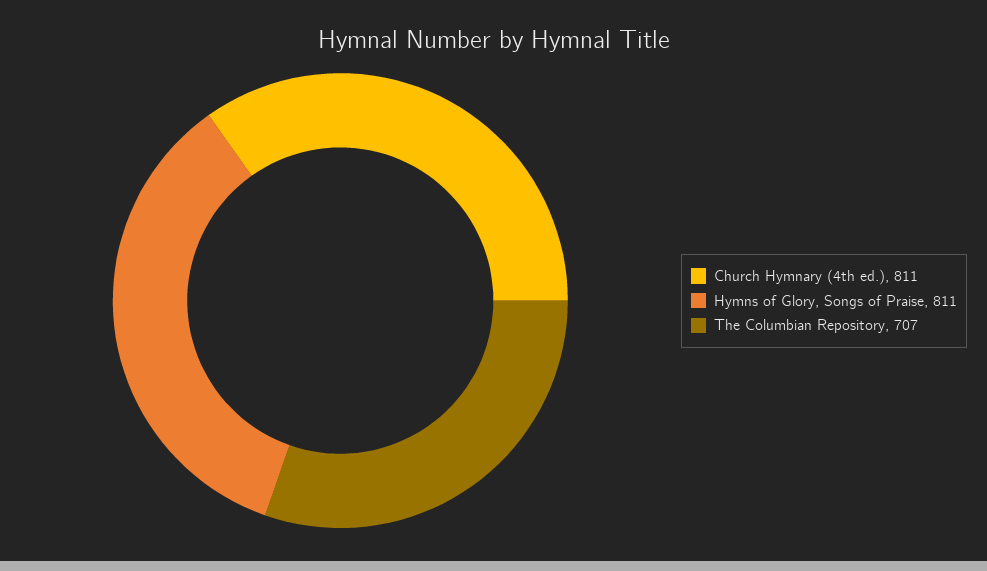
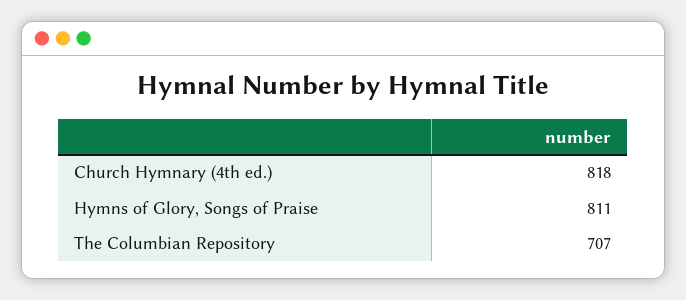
Church Hymnary (4th ed.): 811 -> 818

